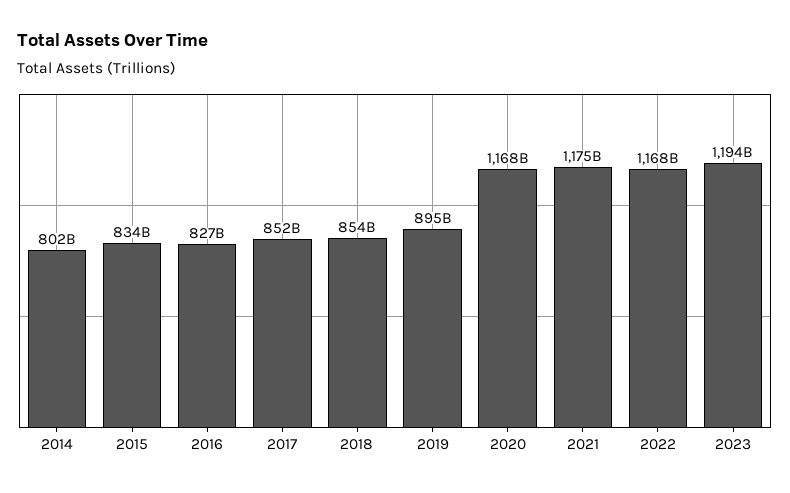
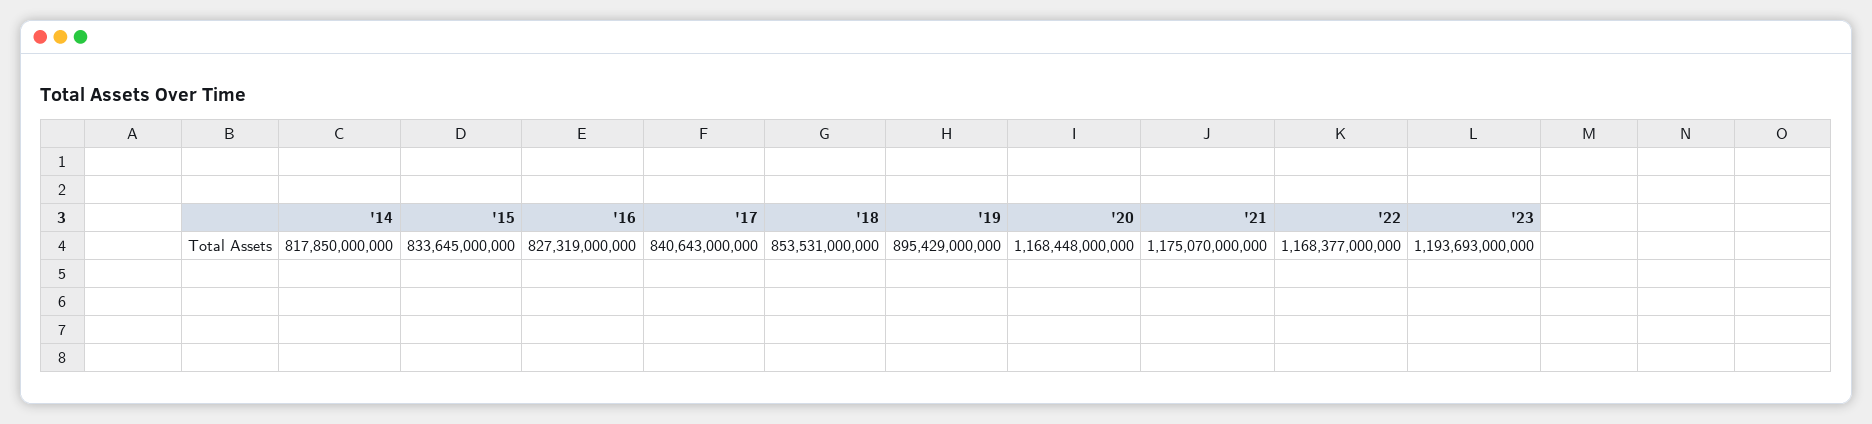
2014: 802000000000 -> 817850000000
2017: 852000000000 -> 840643000000

